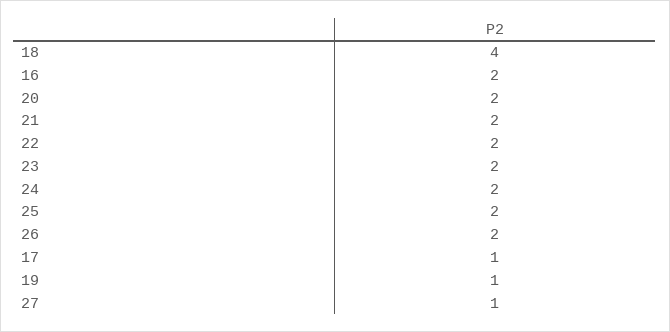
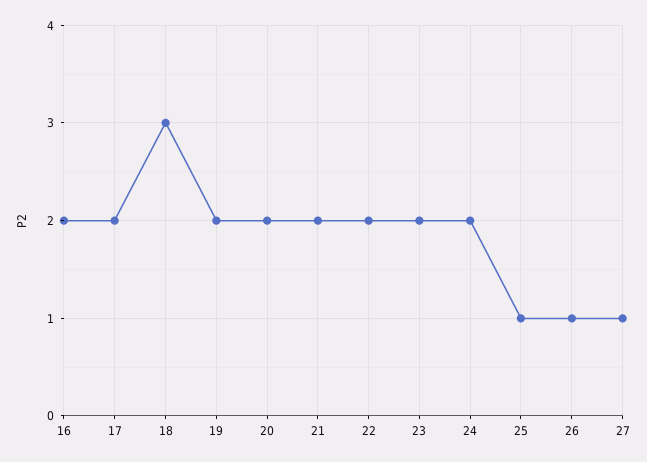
18: 4 -> 3
25: 2 -> 1
26: 2 -> 1
17: 1 -> 2
19: 1 -> 2

